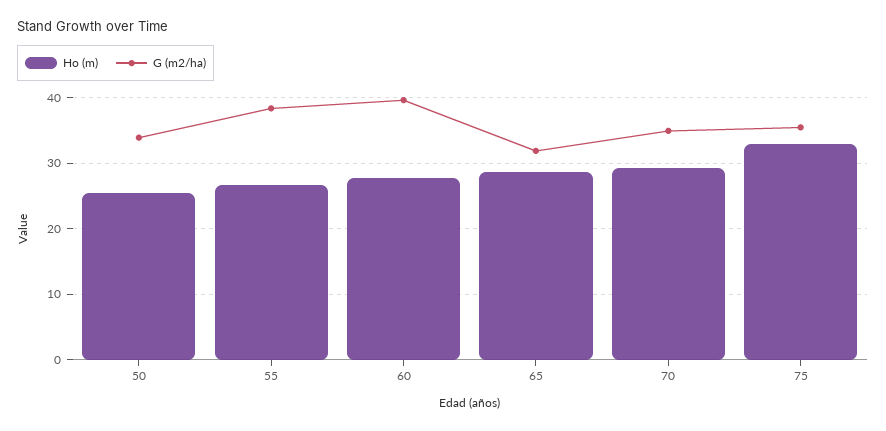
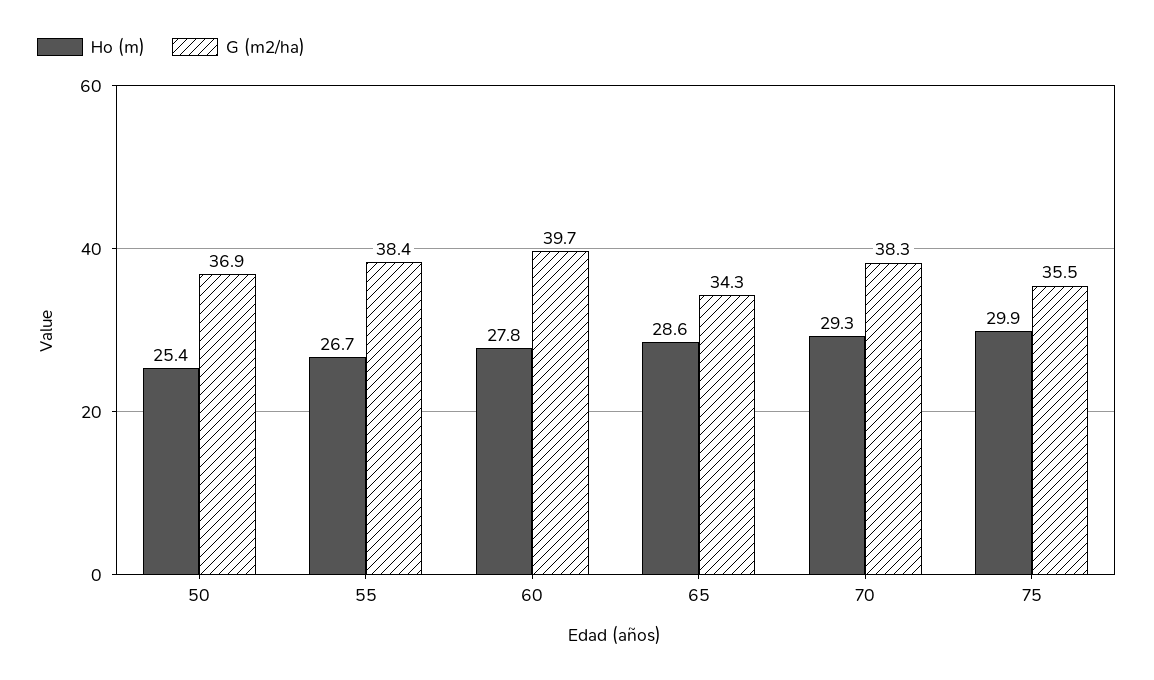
G (m2/ha), 50: 34 -> 36.9
G (m2/ha), 65: 32 -> 34.3
G (m2/ha), 70: 35 -> 38.3
Ho (m), 75: 33 -> 29.9

